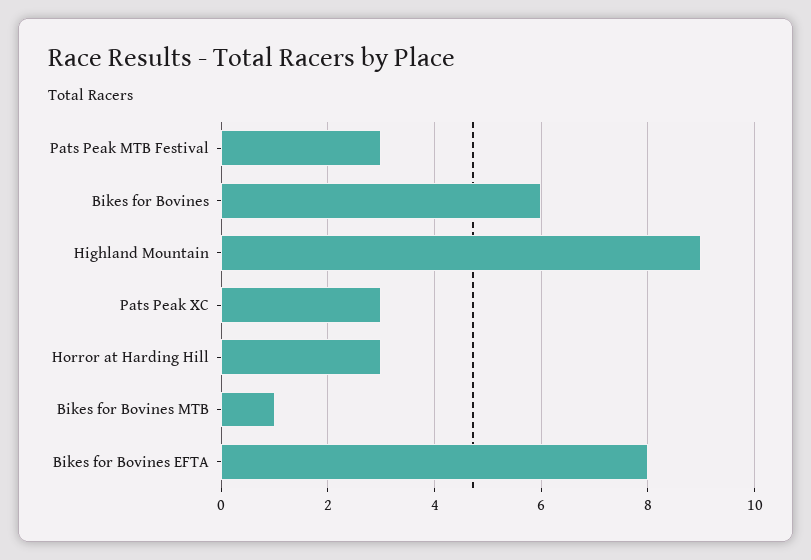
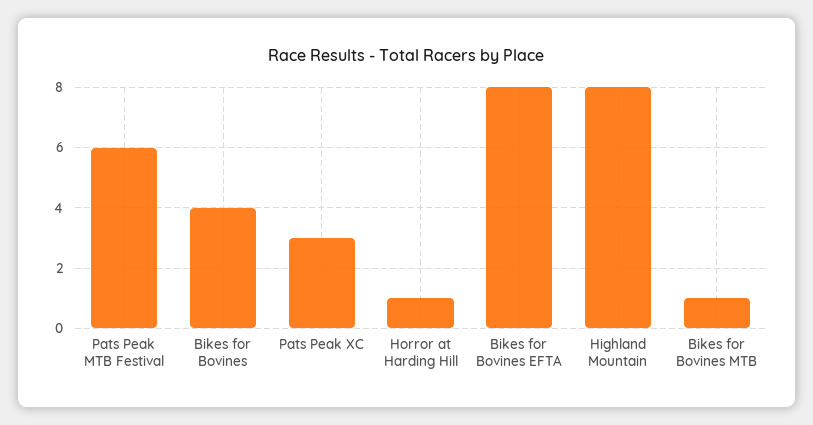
Pats Peak MTB Festival: 3 -> 6
Bikes for Bovines: 6 -> 4
Highland Mountain: 9 -> 8
Horror at Harding Hill: 3 -> 1

